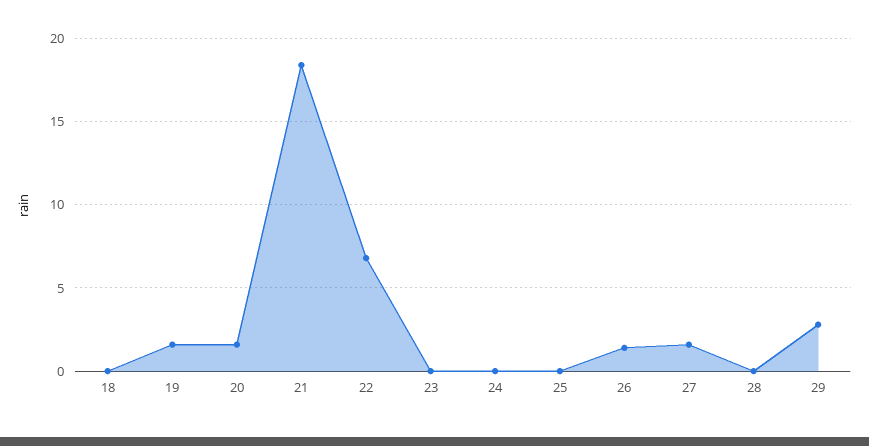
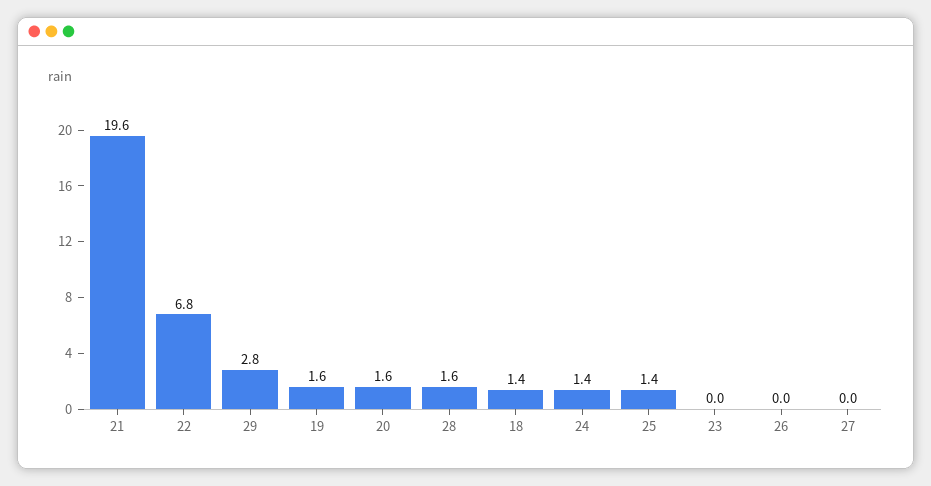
18: 0 -> 1.4
21: 18.5 -> 19.6
24: 0 -> 1.4
25: 0 -> 1.4
26: 1.5 -> 0
27: 1.5 -> 0
28: 0 -> 1.6

